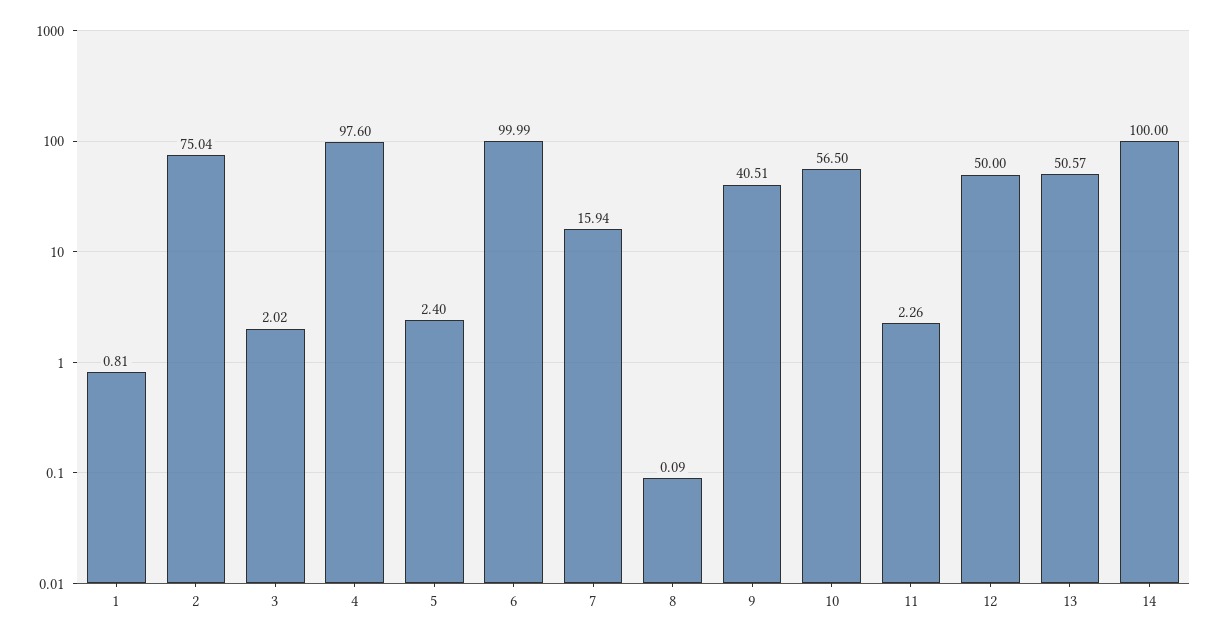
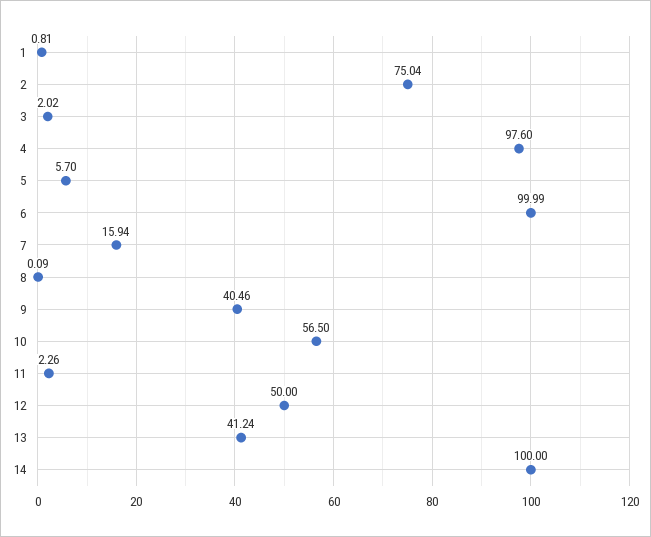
5: 2.4 -> 5.7
9: 40.51 -> 40.46
13: 50.57 -> 41.24

